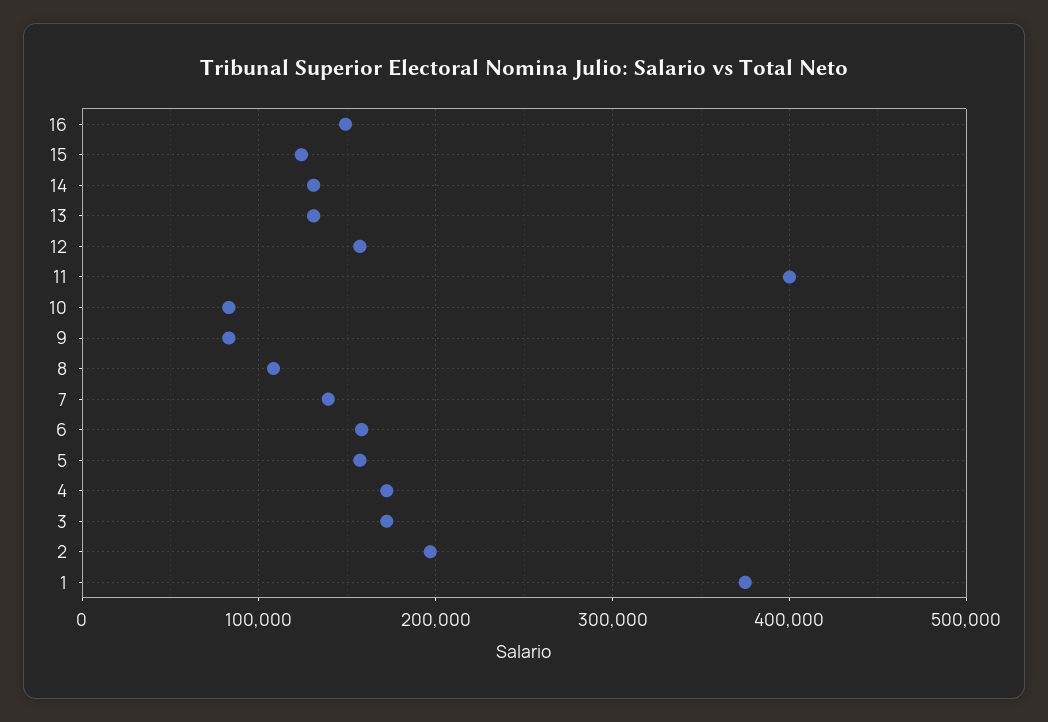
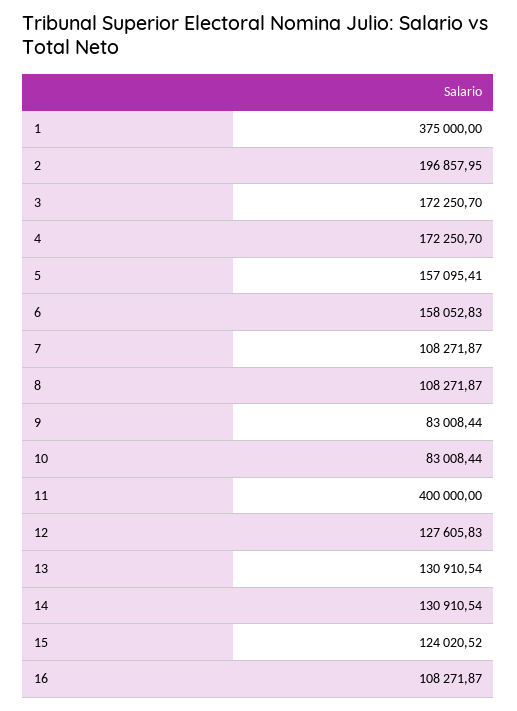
16: 150000 -> 108271.87
12: 160000 -> 127605.83
7: 140000 -> 108271.87

